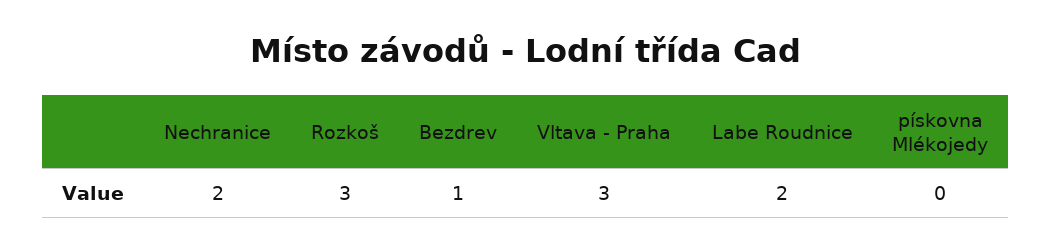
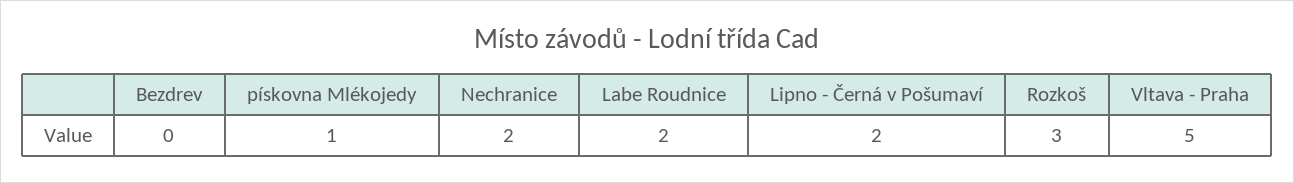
Bezdrev: 1 -> 0
Vltava - Praha: 3 -> 5
pískovna Mlékojedy: 0 -> 1
Lipno - Černá v Pošumaví: none -> 2

